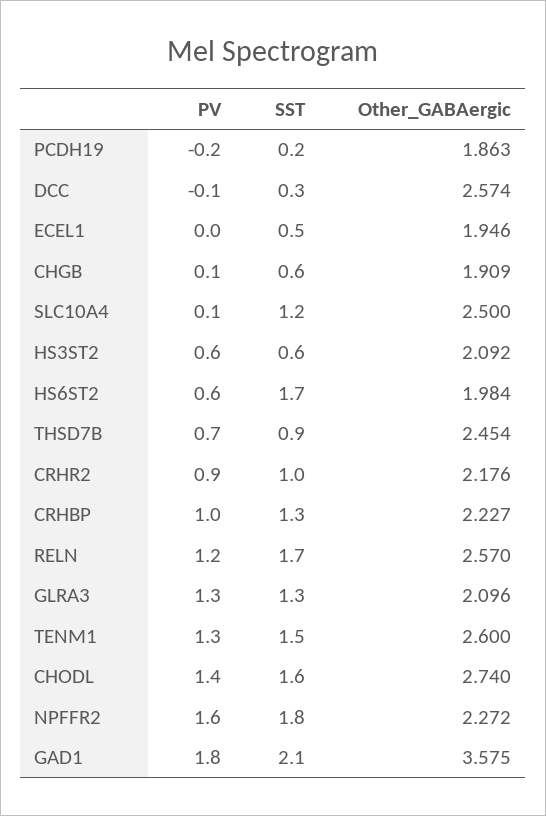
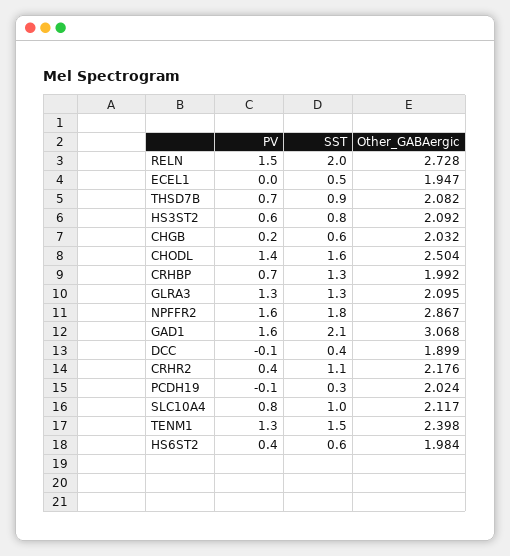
PV, PCDH19: -0.2 -> -0.1
SST, PCDH19: 0.2 -> 0.3
Other_GABAergic, PCDH19: 1.863 -> 2.024
SST, DCC: 0.3 -> 0.4
Other_GABAergic, DCC: 2.574 -> 1.899
Other_GABAergic, ECEL1: 1.946 -> 1.947
PV, CHGB: 0.1 -> 0.2
Other_GABAergic, CHGB: 1.909 -> 2.032
PV, SLC10A4: 0.1 -> 0.8
SST, SLC10A4: 1.2 -> 1
Other_GABAergic, SLC10A4: 2.5 -> 2.117
SST, HS3ST2: 0.6 -> 0.8
PV, HS6ST2: 0.6 -> 0.4
SST, HS6ST2: 1.7 -> 0.6
Other_GABAergic, THSD7B: 2.454 -> 2.082
PV, CRHR2: 0.9 -> 0.4
SST, CRHR2: 1 -> 1.1
PV, CRHBP: 1 -> 0.7
Other_GABAergic, CRHBP: 2.227 -> 1.992
PV, RELN: 1.2 -> 1.5
SST, RELN: 1.7 -> 2
Other_GABAergic, RELN: 2.57 -> 2.728
Other_GABAergic, GLRA3: 2.096 -> 2.095
Other_GABAergic, TENM1: 2.6 -> 2.398
Other_GABAergic, CHODL: 2.74 -> 2.504
Other_GABAergic, NPFFR2: 2.272 -> 2.867
PV, GAD1: 1.8 -> 1.6
Other_GABAergic, GAD1: 3.575 -> 3.068

